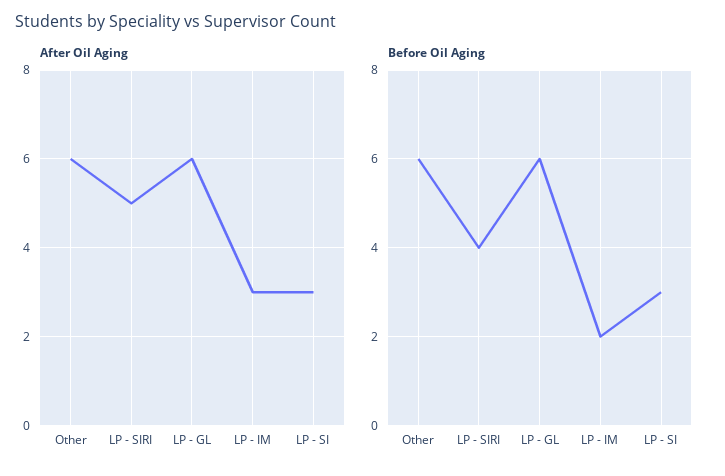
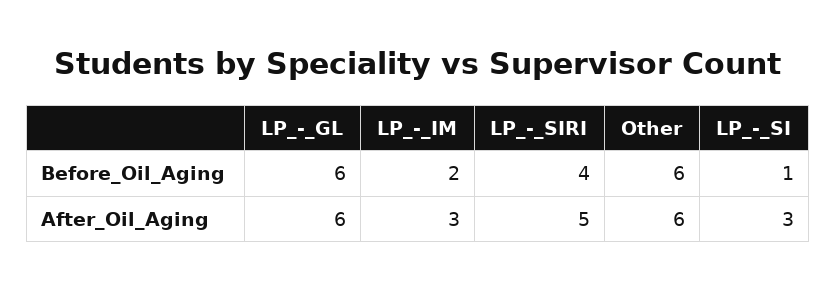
Before Oil Aging, LP - SI: 3 -> 1

